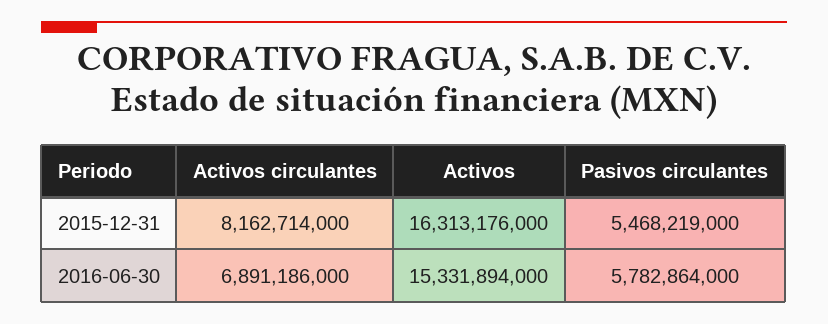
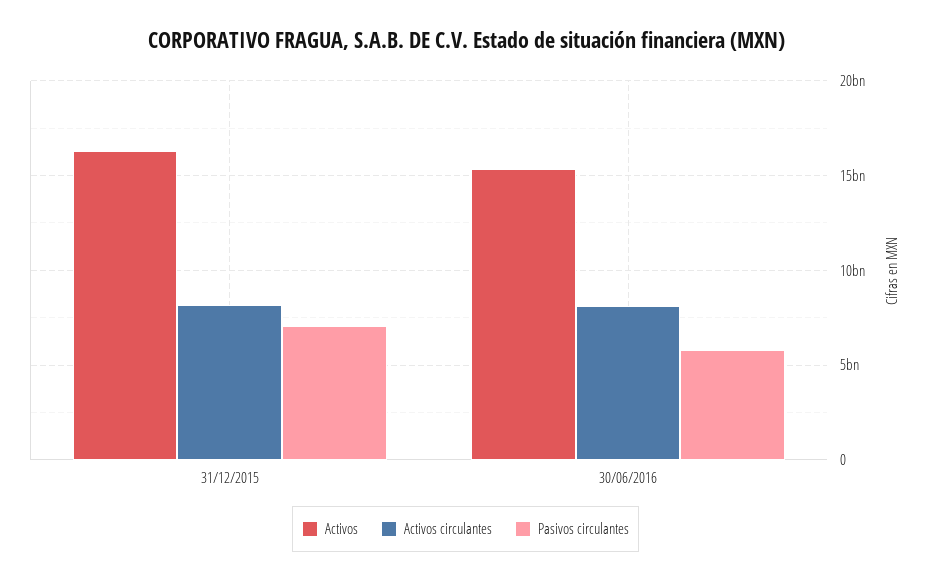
Pasivos circulantes, 2015-12-31: 5468219000 -> 7000000000
Activos circulantes, 2016-06-30: 6891186000 -> 8000000000

